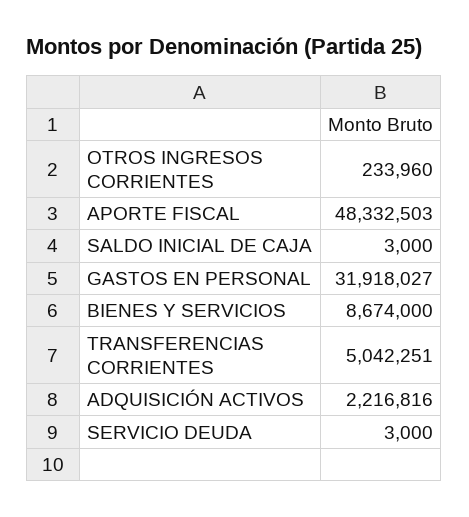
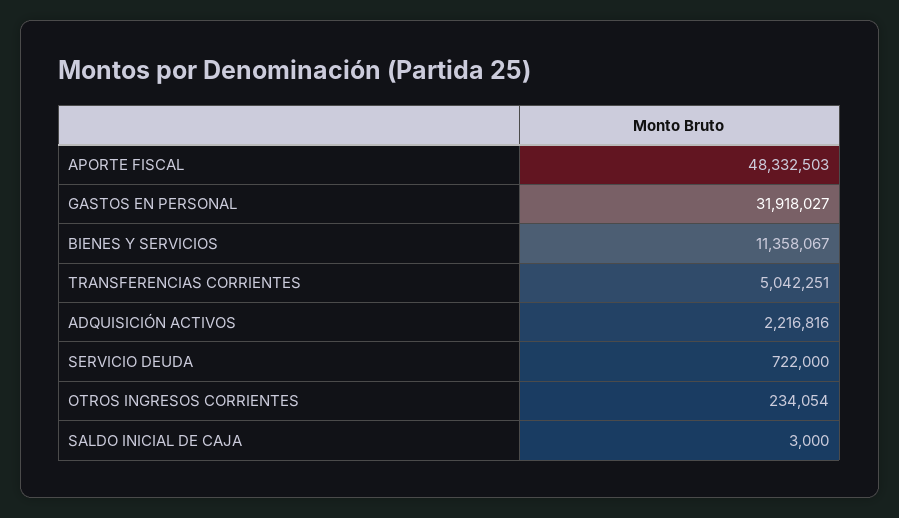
OTROS INGRESOS CORRIENTES: 233960 -> 234054
BIENES Y SERVICIOS: 8674000 -> 11358067
SERVICIO DEUDA: 3000 -> 722000

